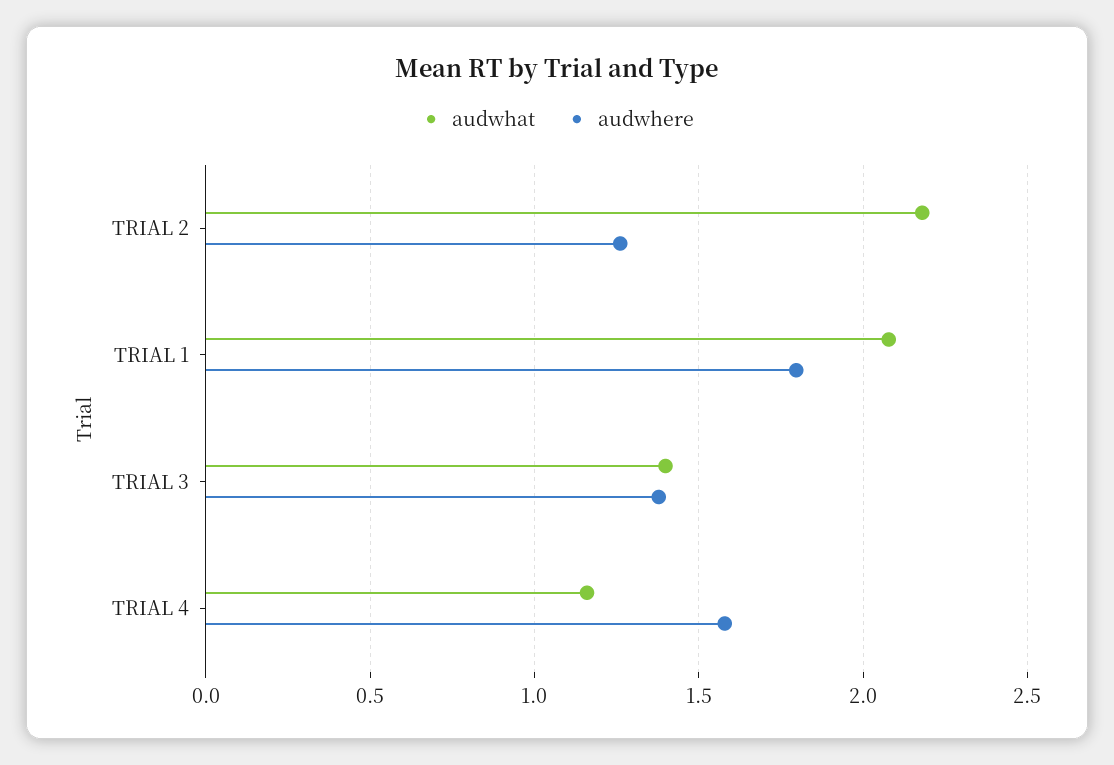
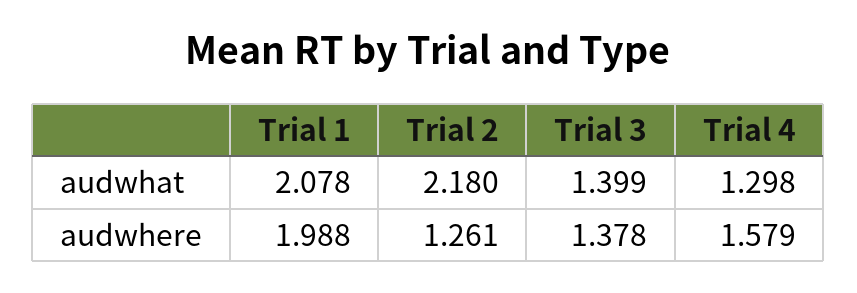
audwhere, TRIAL 1: 1.8 -> 1.988
audwhat, TRIAL 4: 1.15 -> 1.298

